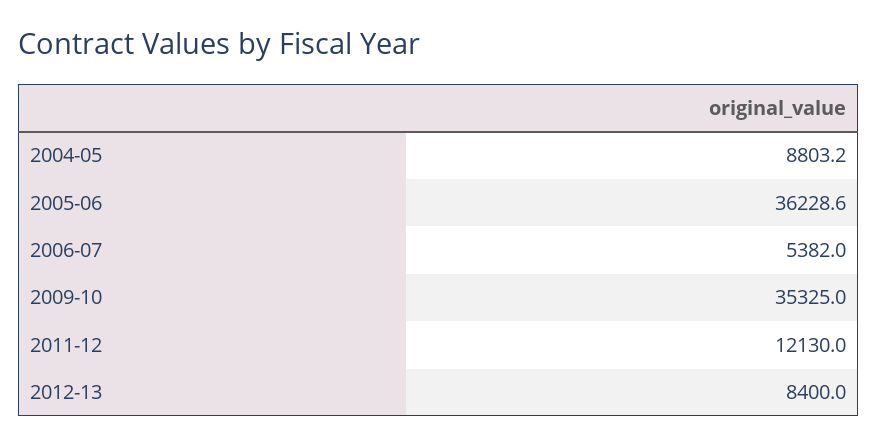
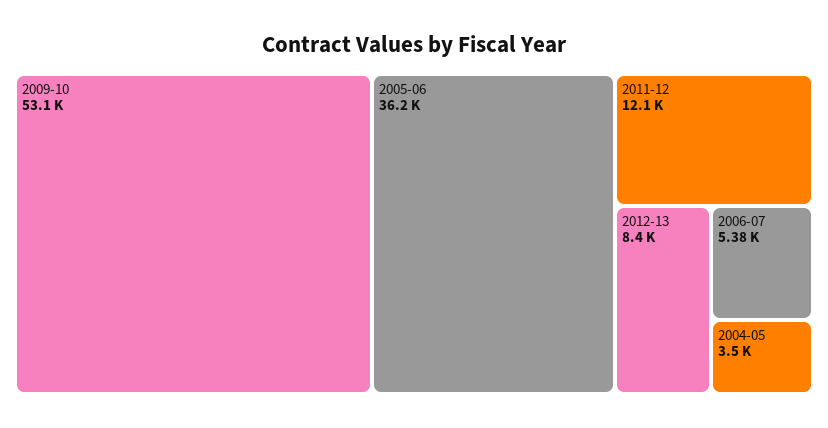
2004-05: 8803.2 -> 3500
2009-10: 35325 -> 53100

